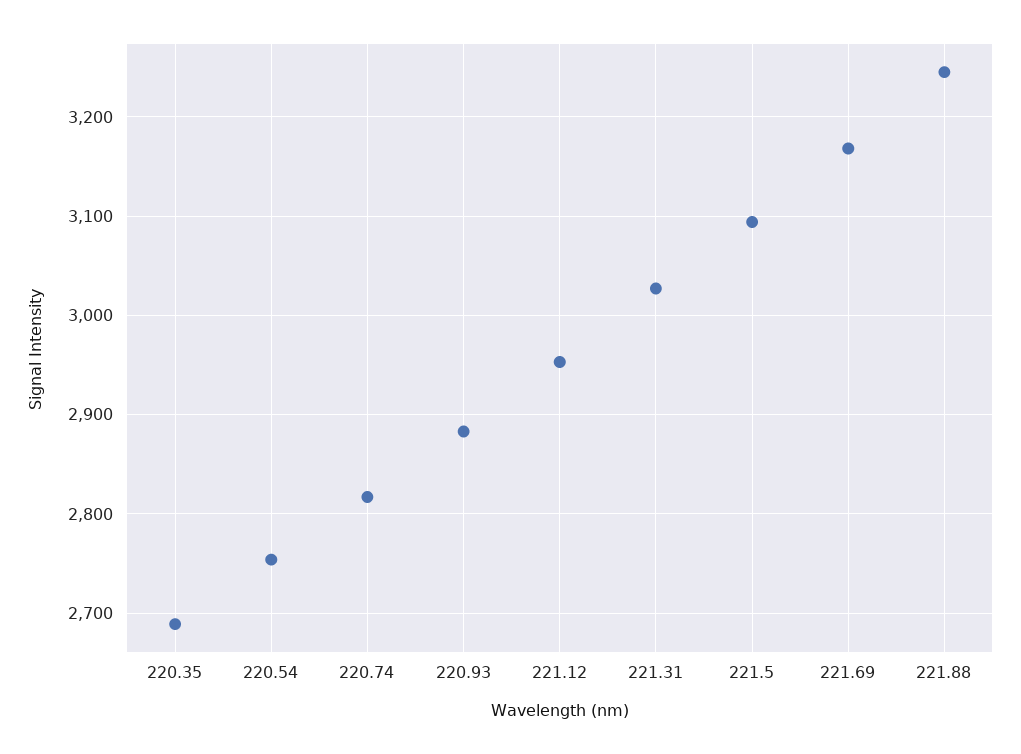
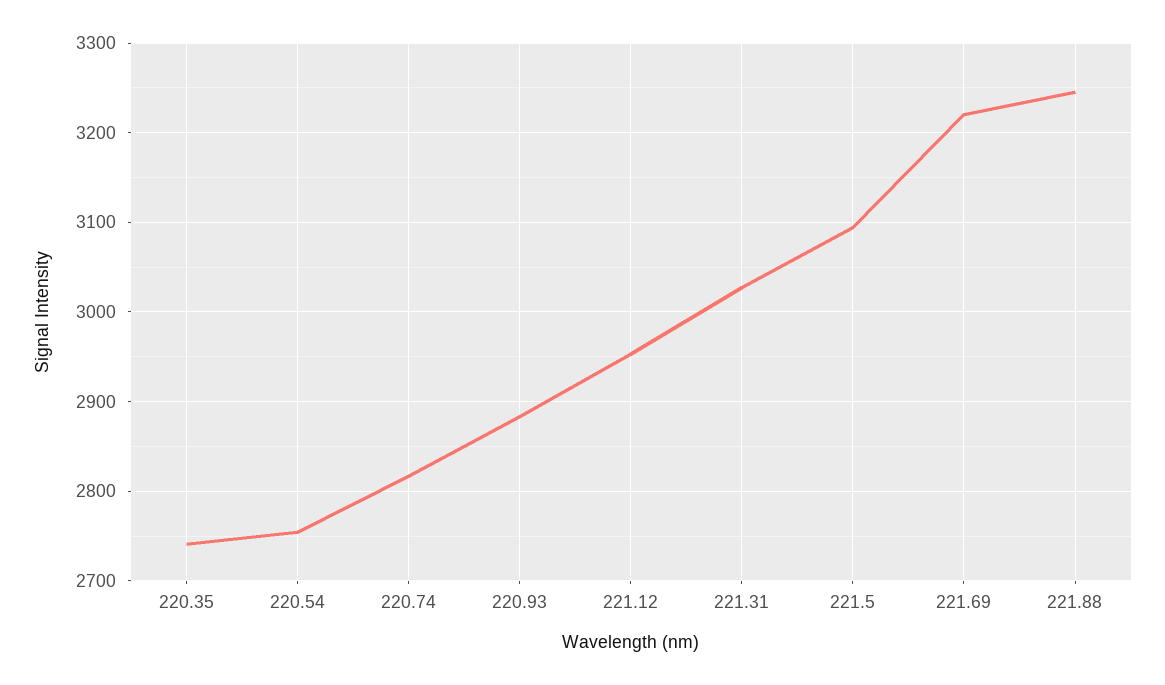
220.35: 2690 -> 2740
221.69: 3170 -> 3220

